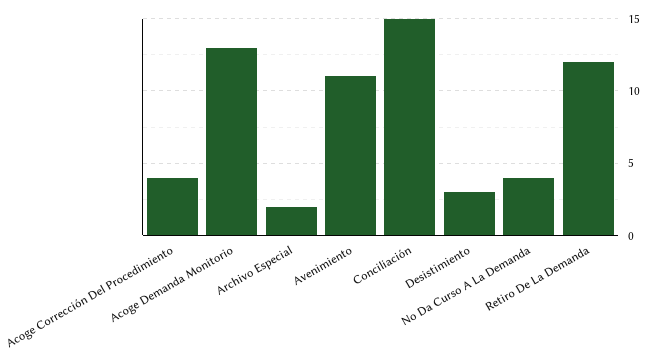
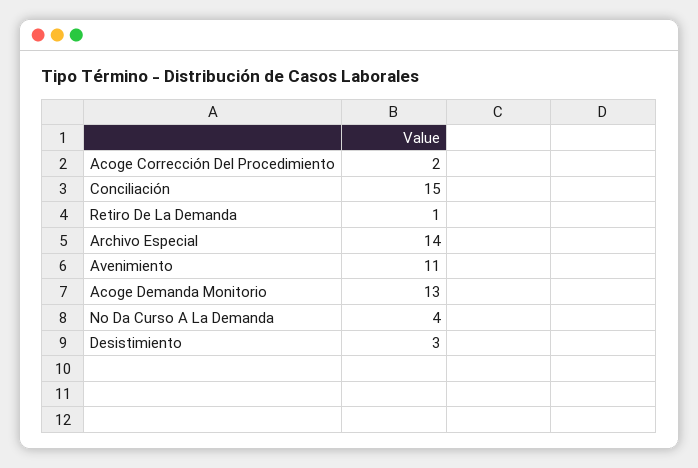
Acoge Corrección Del Procedimiento: 4 -> 2
Archivo Especial: 2 -> 14
Retiro De La Demanda: 12 -> 1

